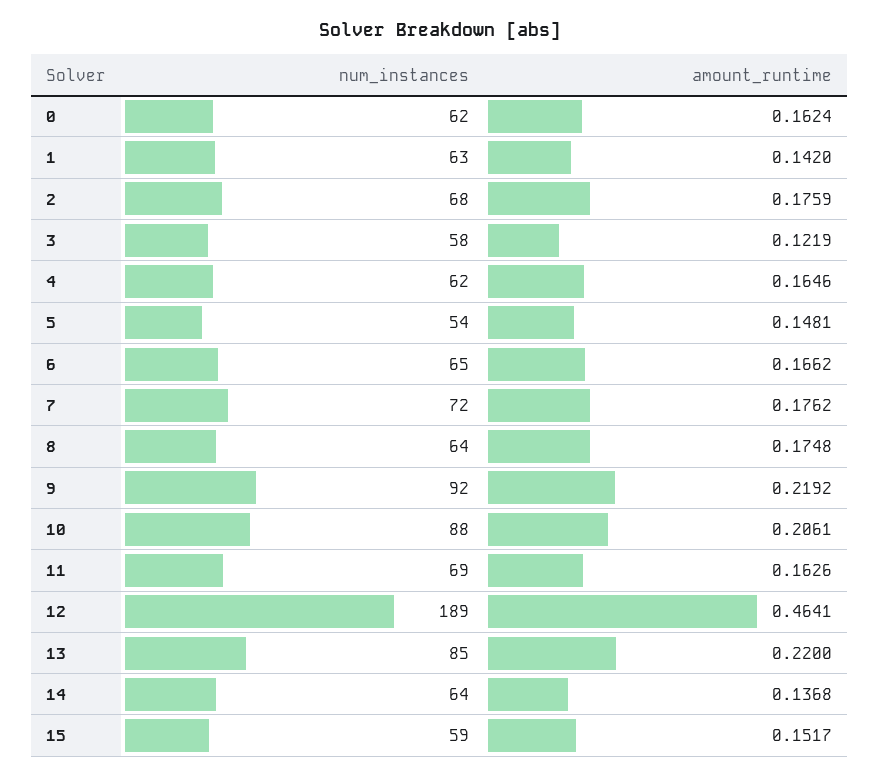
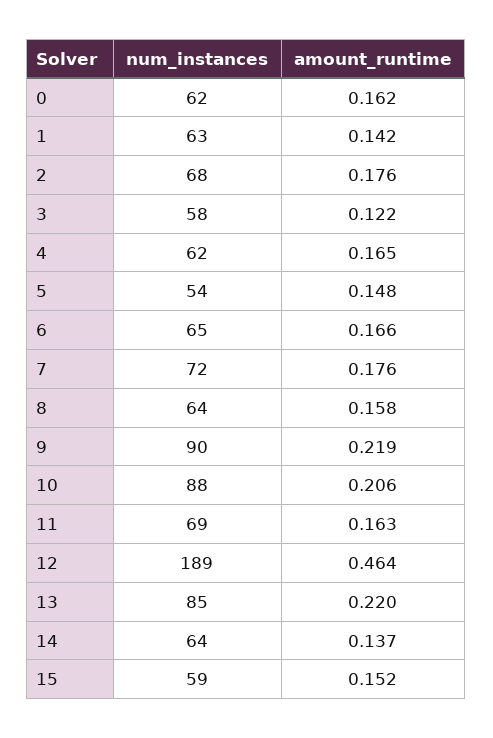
amount_runtime, 8: 0.1748 -> 0.158
num_instances, 9: 92 -> 90

